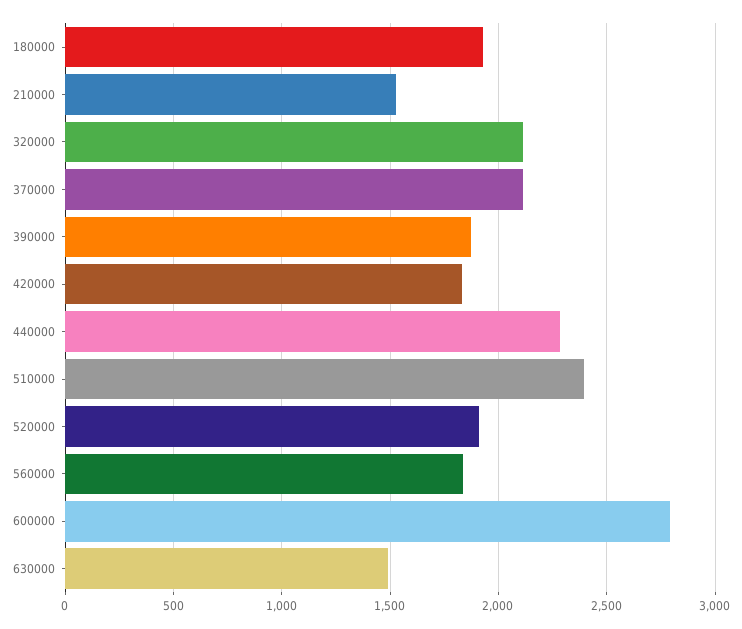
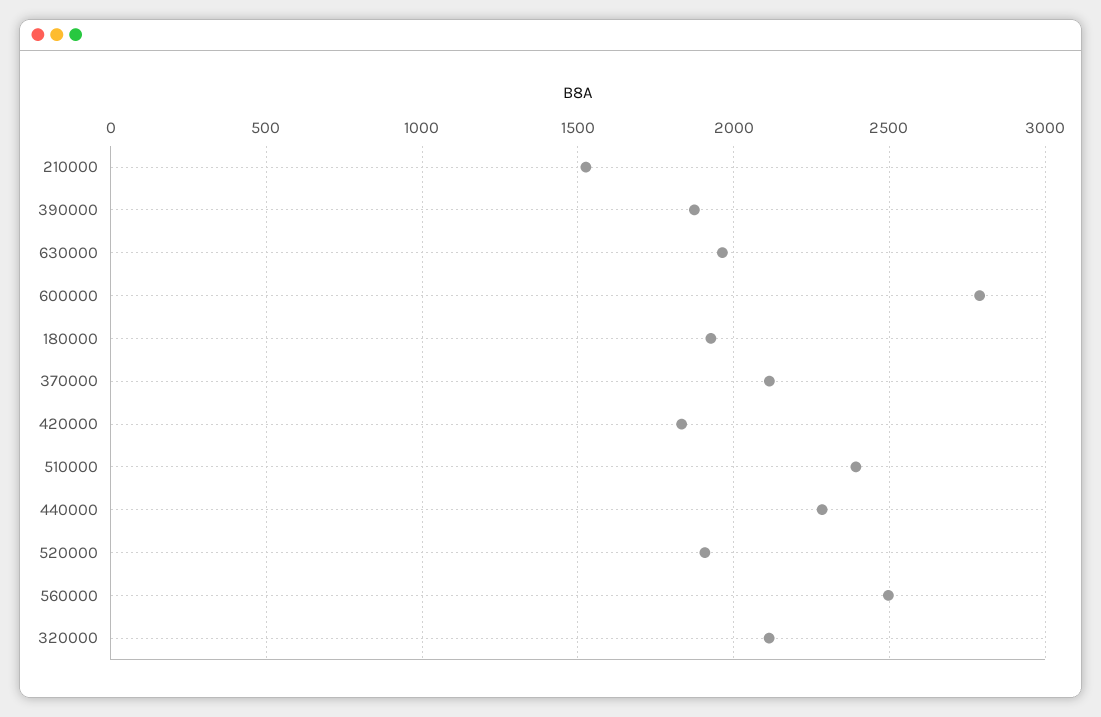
560000: 1850 -> 2500
630000: 1500 -> 1950

